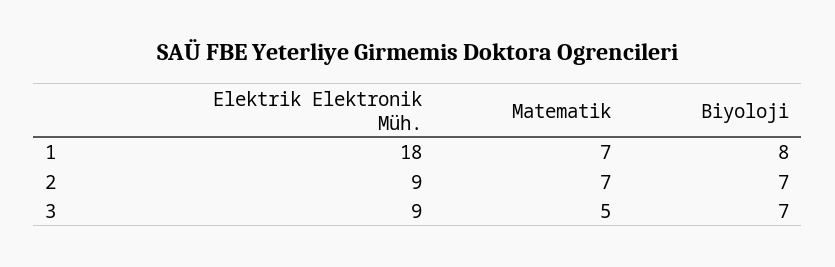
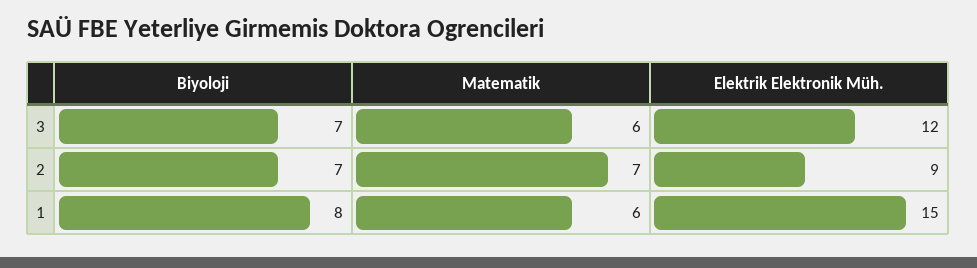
Elektrik Elektronik Müh., 1: 18 -> 15
Matematik, 1: 7 -> 6
Elektrik Elektronik Müh., 3: 9 -> 12
Matematik, 3: 5 -> 6

